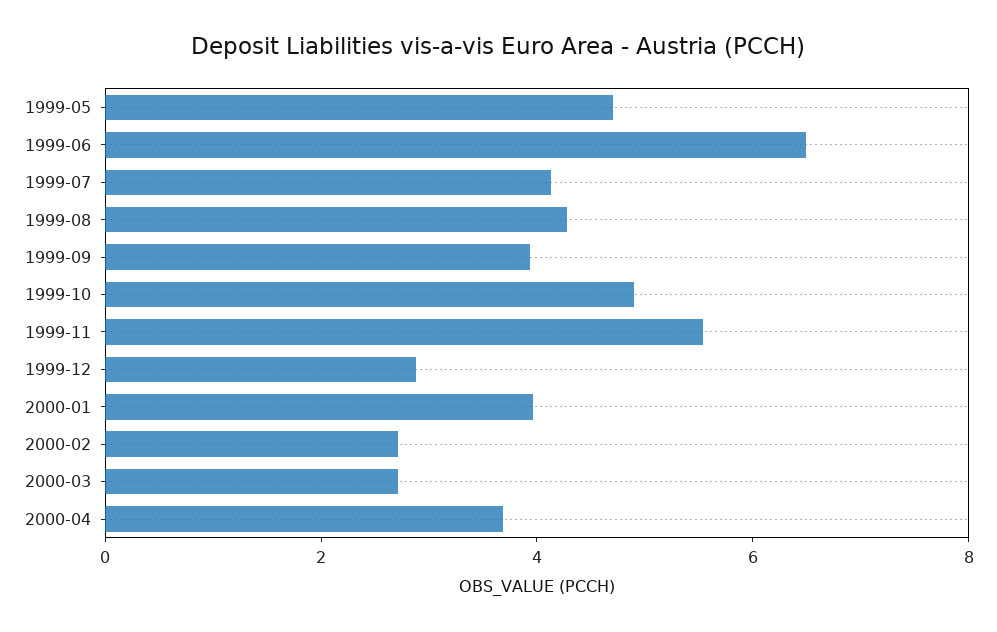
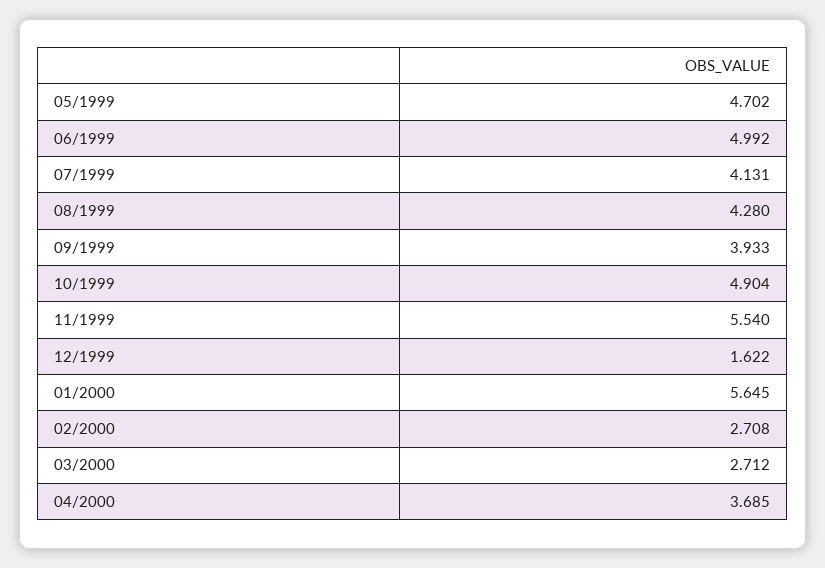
1999-06: 6.5 -> 4.992
1999-12: 3 -> 1.622
2000-01: 4 -> 5.645

